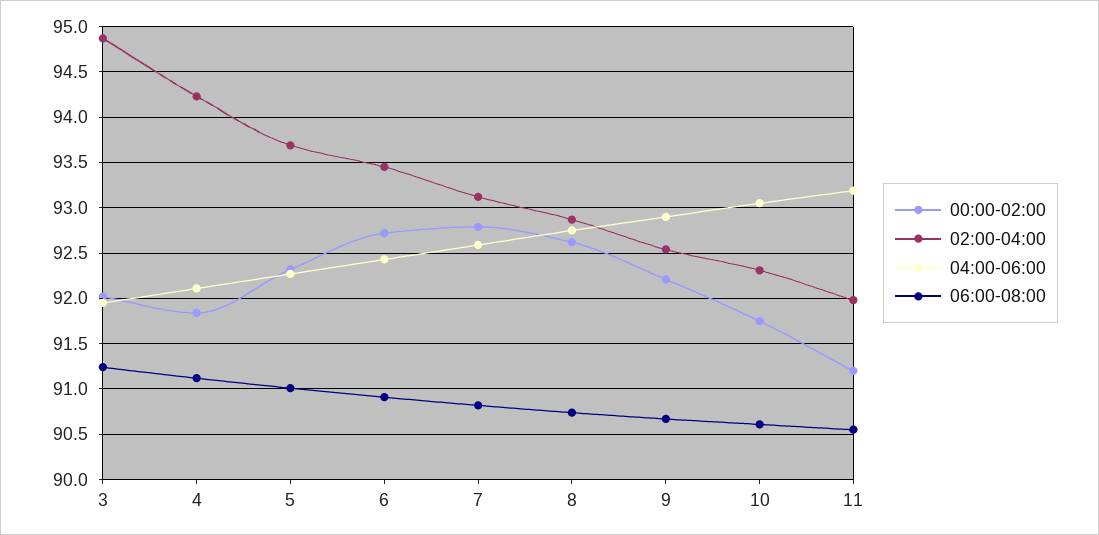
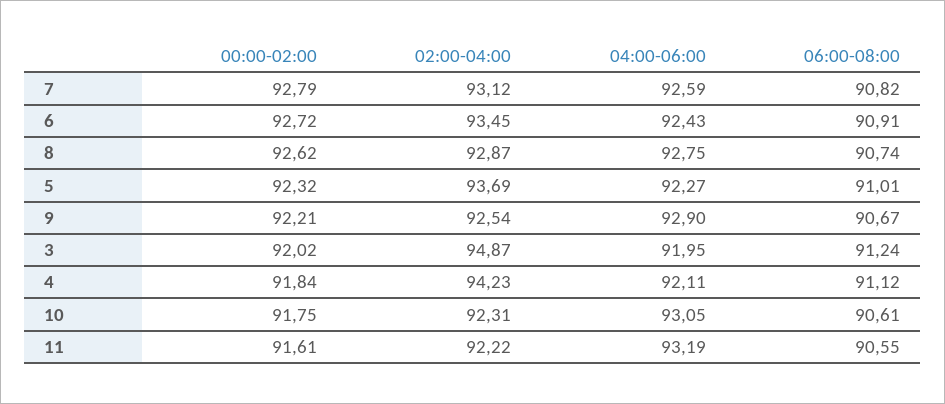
00:00-02:00, 11: 91.2 -> 91.61
02:00-04:00, 11: 92 -> 92.22

